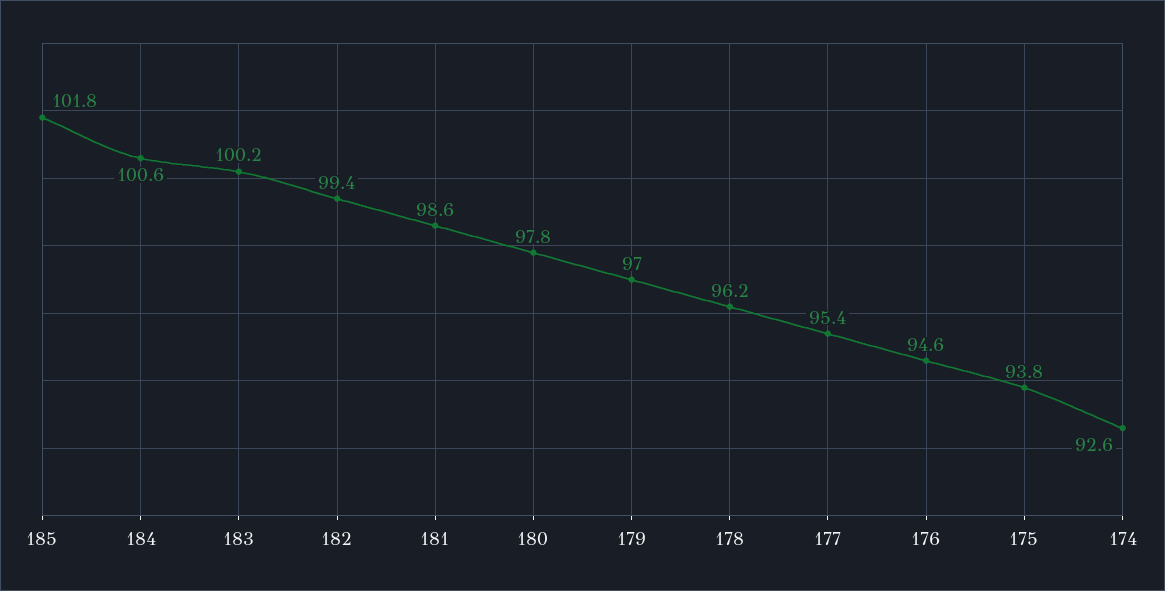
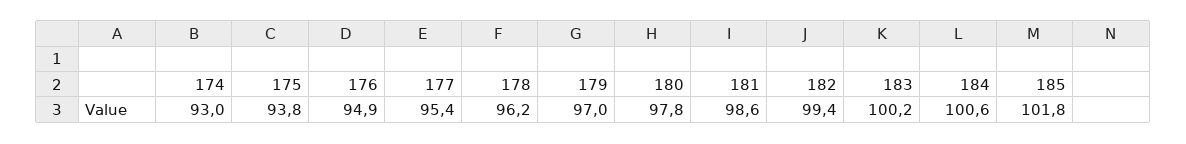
176: 94.6 -> 94.9
174: 92.6 -> 93

